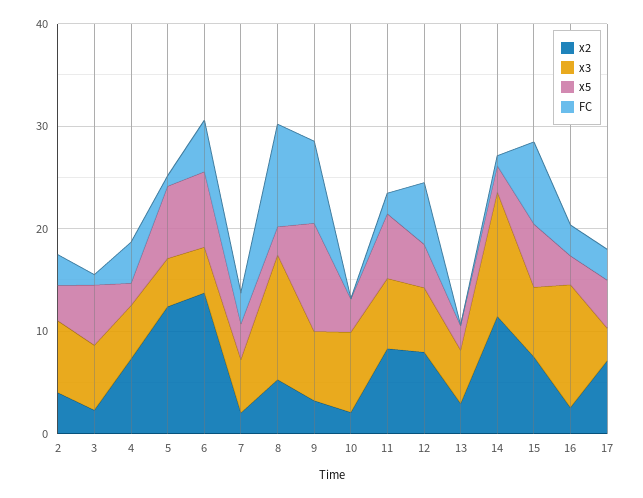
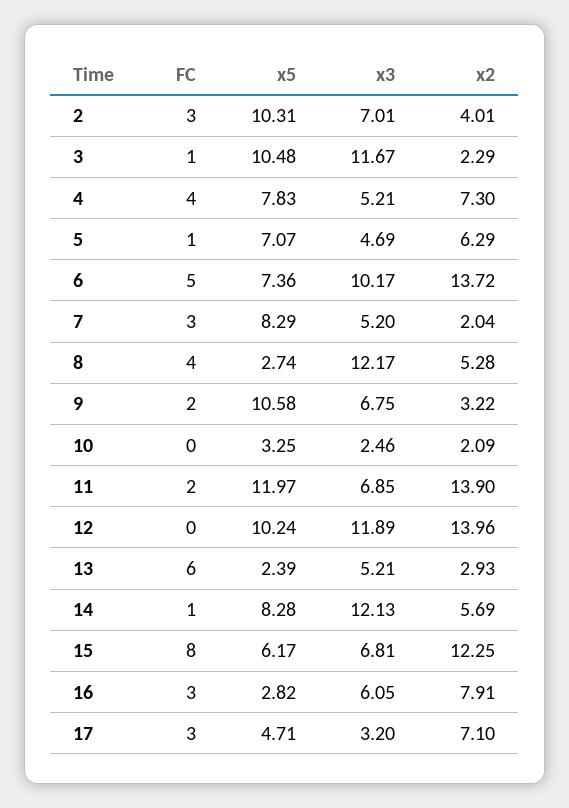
x5, 2: 4 -> 10.31
x3, 3: 6 -> 11.67
x5, 3: 6 -> 10.48
x5, 4: 2 -> 7.83
x2, 5: 12 -> 6.29
x3, 6: 4 -> 10.17
x5, 7: 4 -> 8.29
FC, 8: 10 -> 4
FC, 9: 8 -> 2
x3, 10: 8 -> 2.46
x2, 11: 8 -> 13.9
x5, 11: 6 -> 11.97
x2, 12: 8 -> 13.96
x3, 12: 6 -> 11.89
x5, 12: 4 -> 10.24
FC, 12: 6 -> 0
FC, 13: 0 -> 6
x2, 14: 12 -> 5.69
x5, 14: 2 -> 8.28
x2, 15: 8 -> 12.25
x2, 16: 2 -> 7.91
x3, 16: 12 -> 6.05

